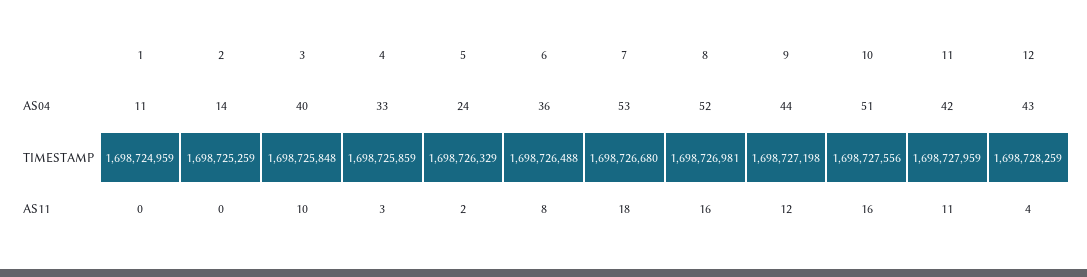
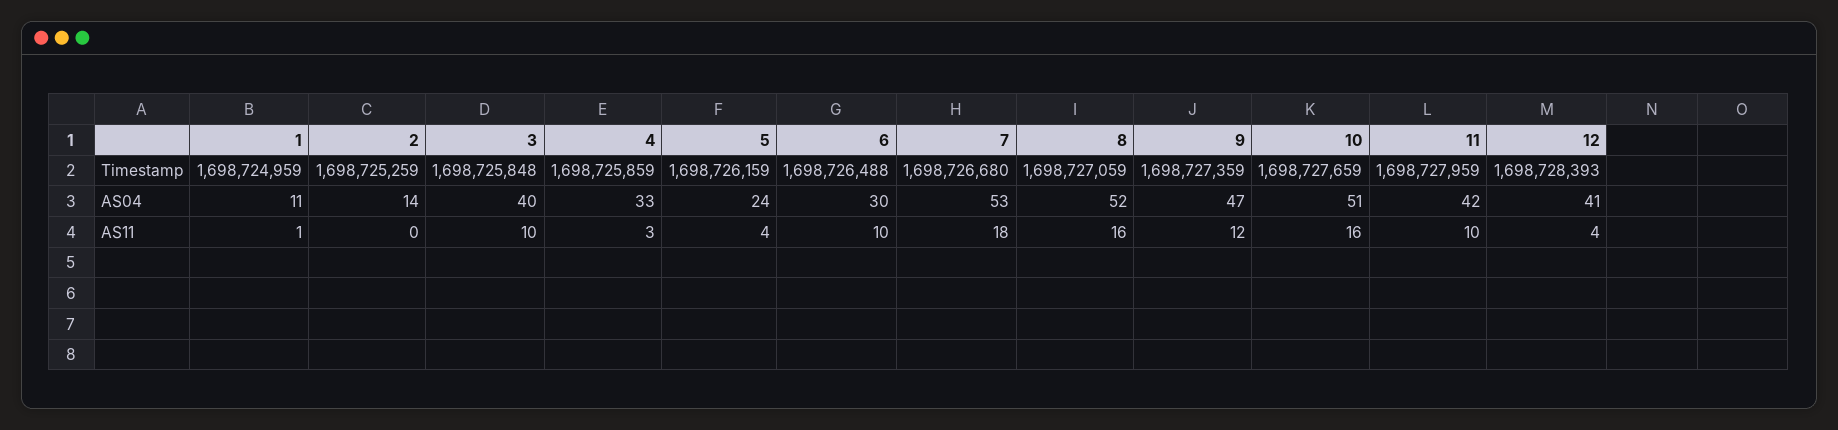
6, AS04: 36 -> 30
9, AS04: 44 -> 47
12, AS04: 43 -> 41
5, TIMESTAMP: 1698726329 -> 1698726159
8, TIMESTAMP: 1698726981 -> 1698727059
9, TIMESTAMP: 1698727198 -> 1698727359
10, TIMESTAMP: 1698727556 -> 1698727659
12, TIMESTAMP: 1698728259 -> 1698728393
1, AS11: 0 -> 1
5, AS11: 2 -> 4
6, AS11: 8 -> 10
11, AS11: 11 -> 10

